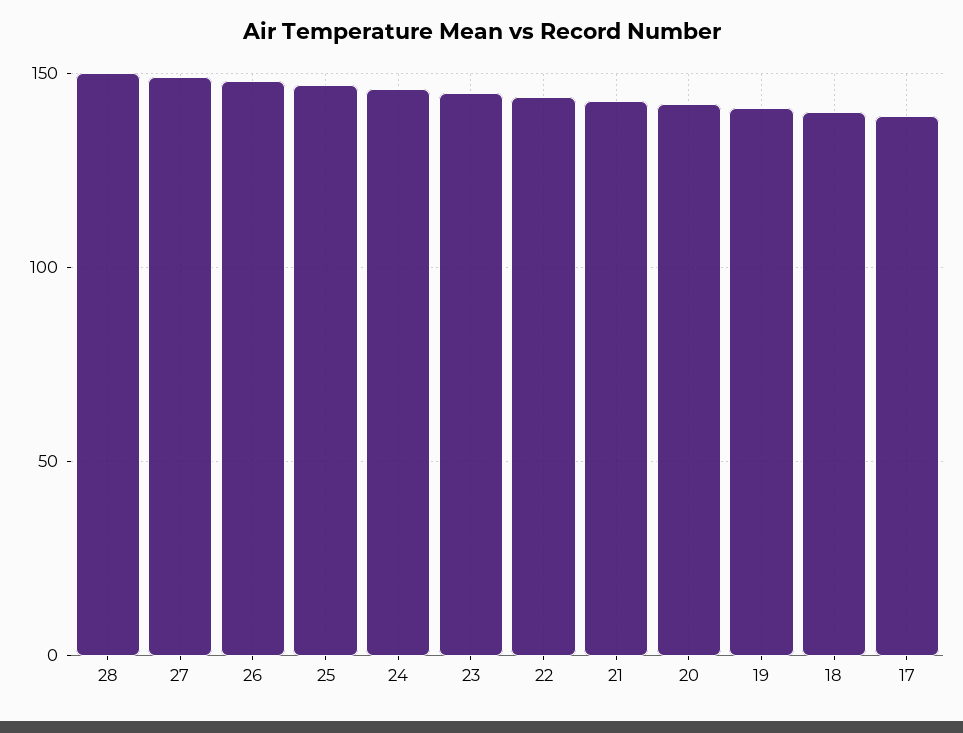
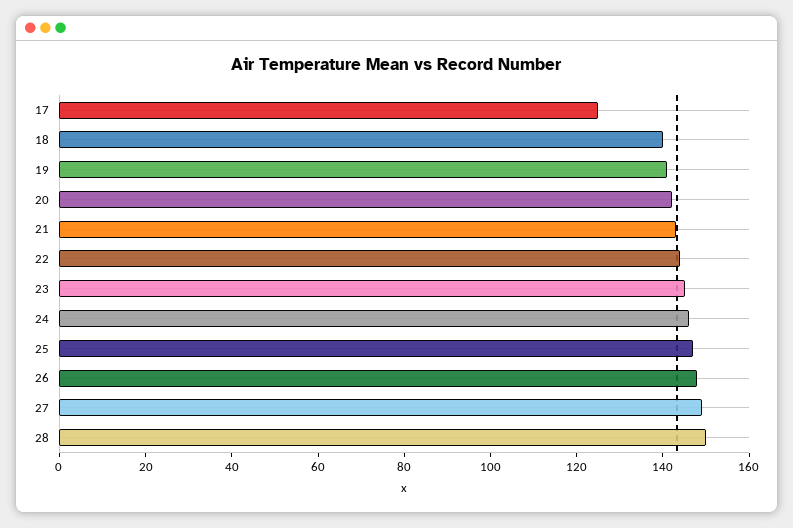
17: 140 -> 125

